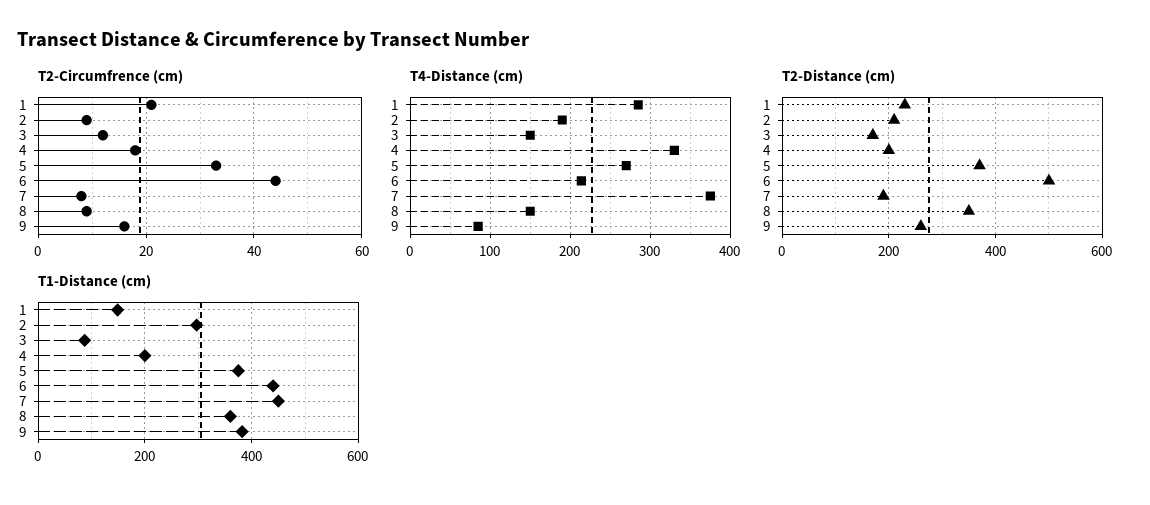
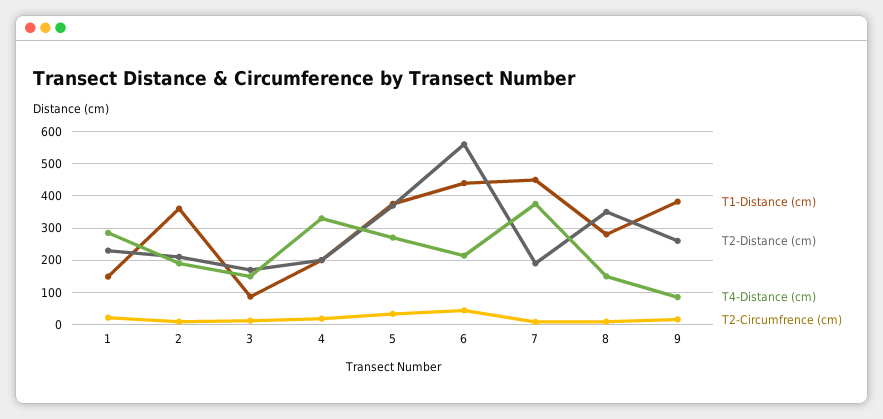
T2-Distance (cm), 6: 500 -> 560
T1-Distance (cm), 2: 300 -> 360
T1-Distance (cm), 8: 360 -> 280

